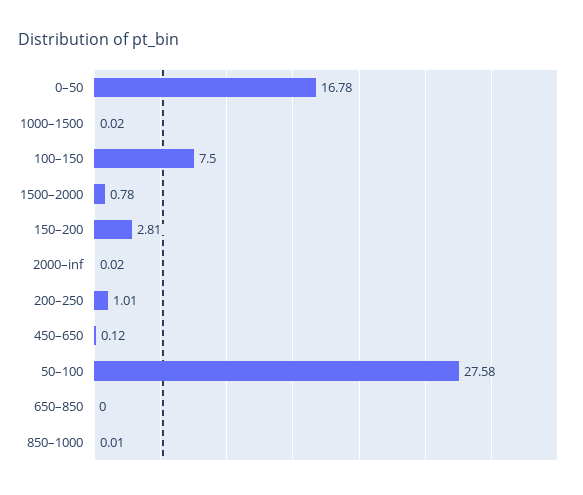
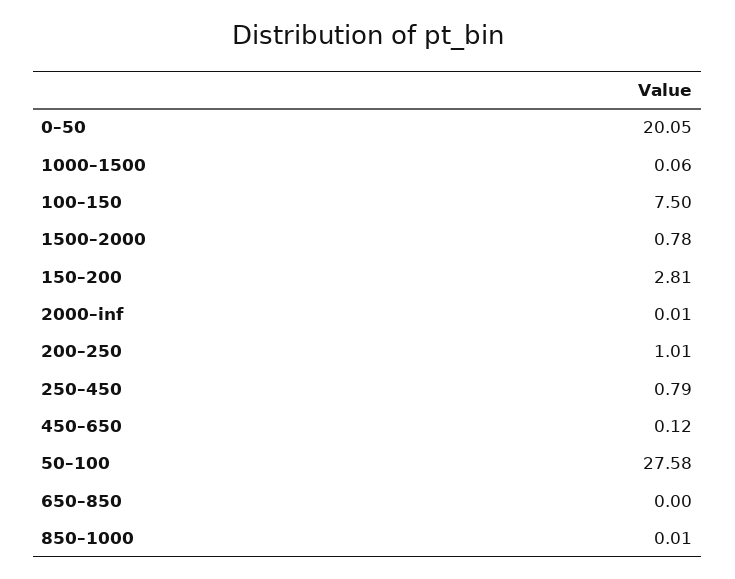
0–50: 16.78 -> 20.05
1000–1500: 0.02 -> 0.06
2000–inf: 0.02 -> 0.01
250–450: none -> 0.79

